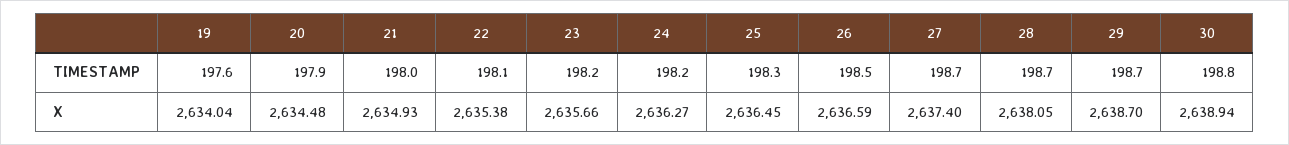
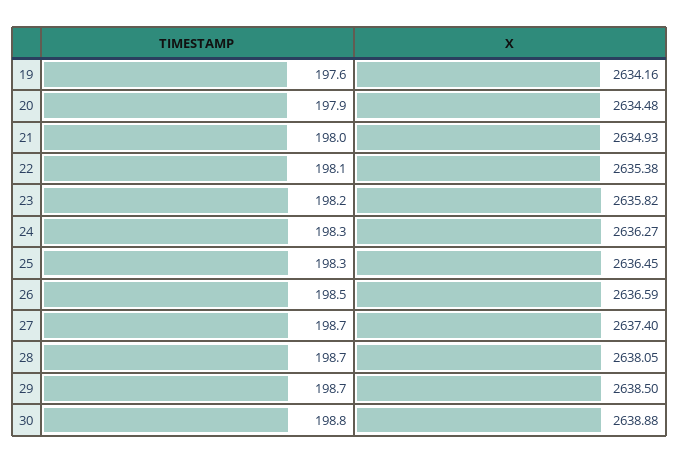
24, TIMESTAMP: 198.2 -> 198.3
19, X: 2634.04 -> 2634.16
23, X: 2635.66 -> 2635.82
29, X: 2638.7 -> 2638.5
30, X: 2638.94 -> 2638.88

